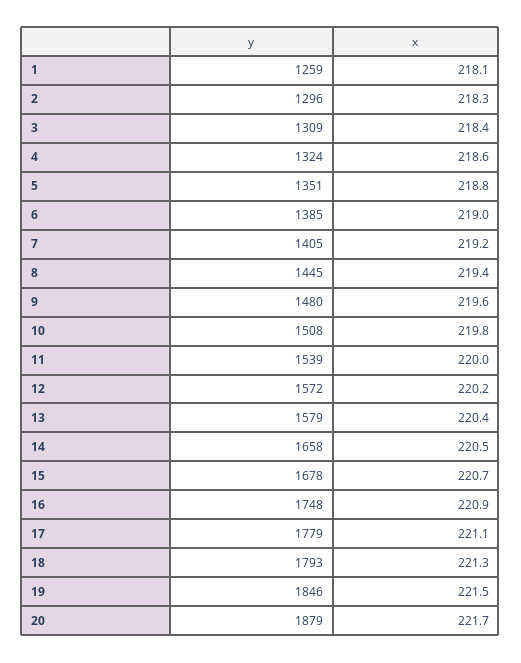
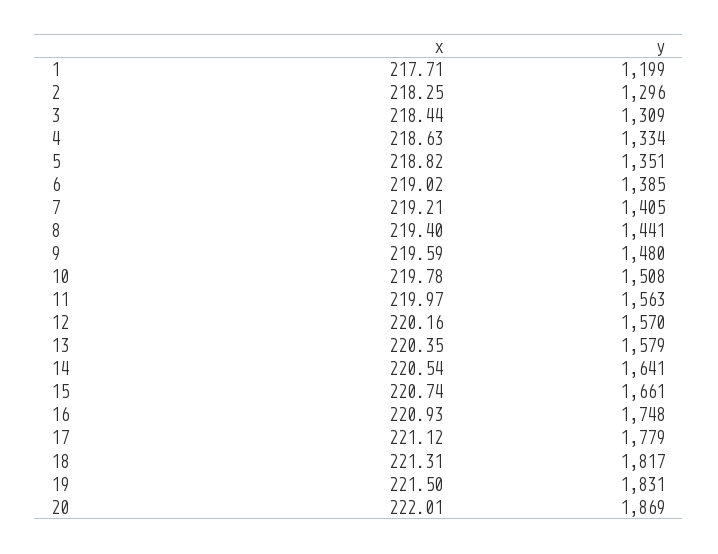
y, 1: 1259 -> 1199
x, 1: 218.1 -> 217.71
y, 4: 1324 -> 1334
y, 8: 1445 -> 1441
y, 11: 1539 -> 1563
y, 12: 1572 -> 1570
y, 14: 1658 -> 1641
y, 15: 1678 -> 1661
y, 18: 1793 -> 1817
y, 19: 1846 -> 1831
y, 20: 1879 -> 1869
x, 20: 221.7 -> 222.01

